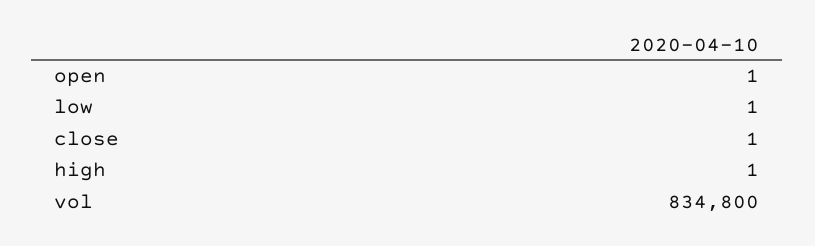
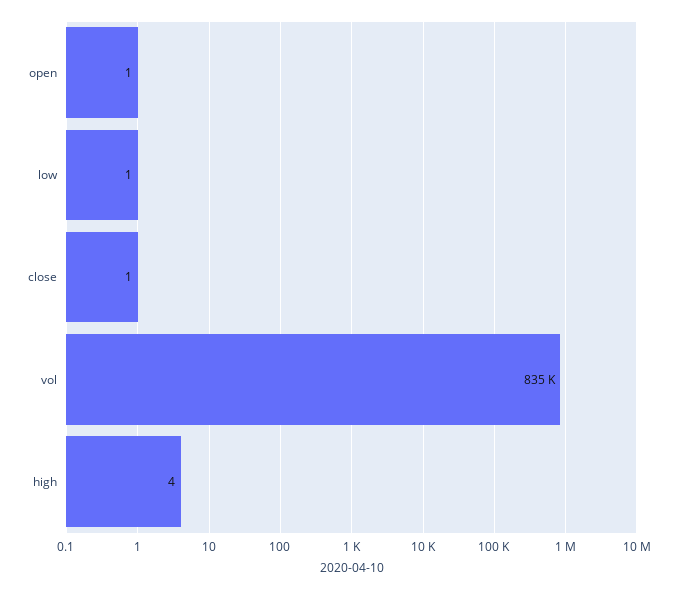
high: 1 -> 4

